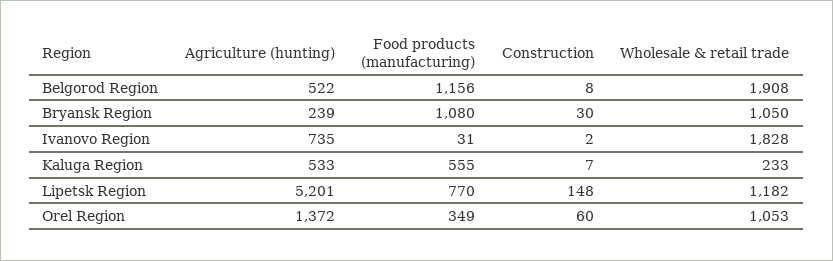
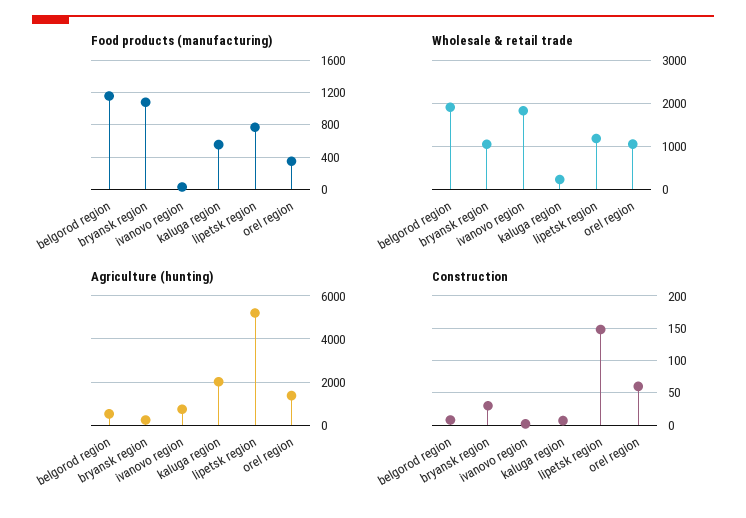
Agriculture (hunting), Kaluga Region: 533 -> 2000

